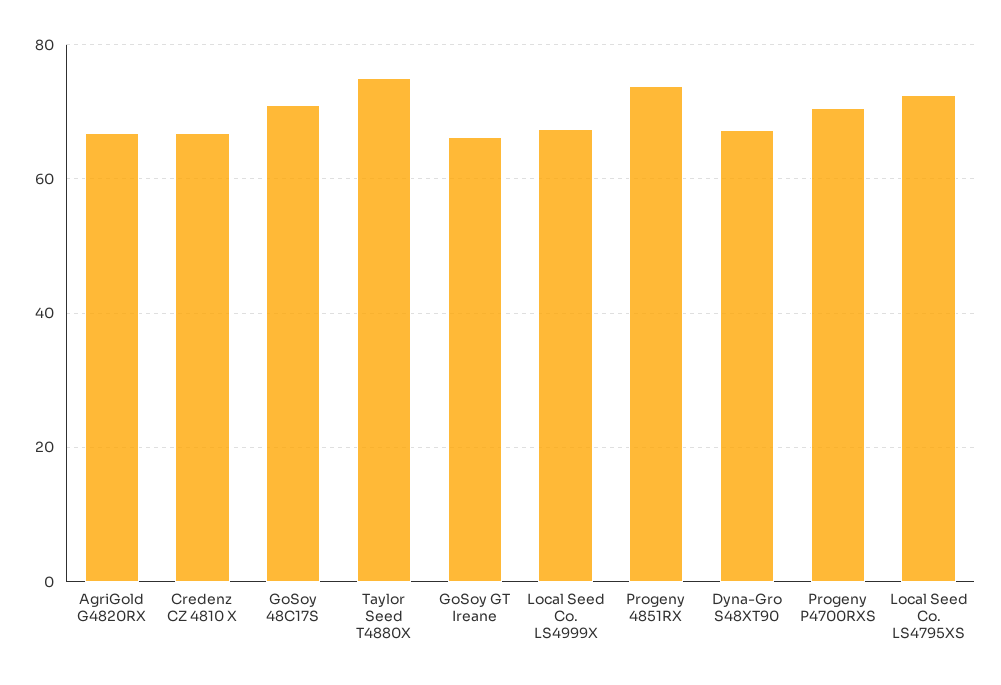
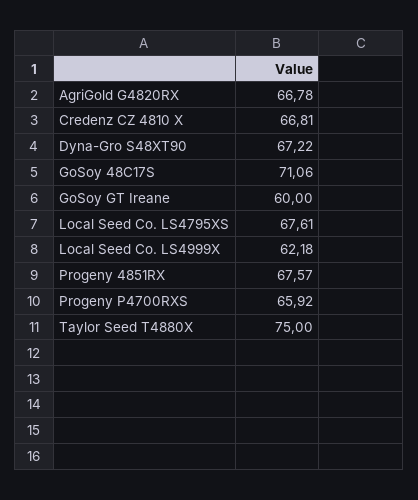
GoSoy GT Ireane: 66 -> 60
Local Seed Co. LS4999X: 68 -> 62.18
Progeny 4851RX: 74 -> 67.57
Progeny P4700RXS: 70 -> 65.92
Local Seed Co. LS4795XS: 72 -> 67.61

